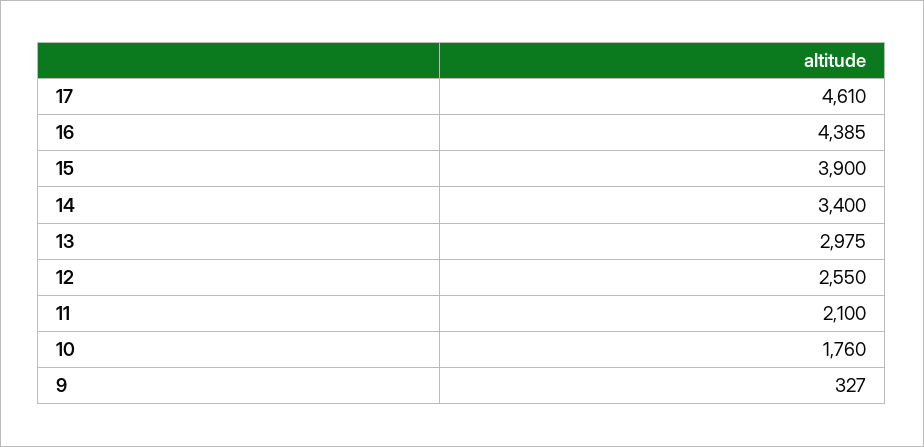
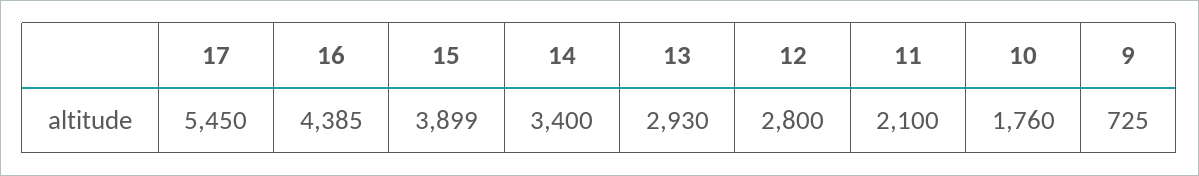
17: 4610 -> 5450
15: 3900 -> 3899
13: 2975 -> 2930
12: 2550 -> 2800
9: 327 -> 725

